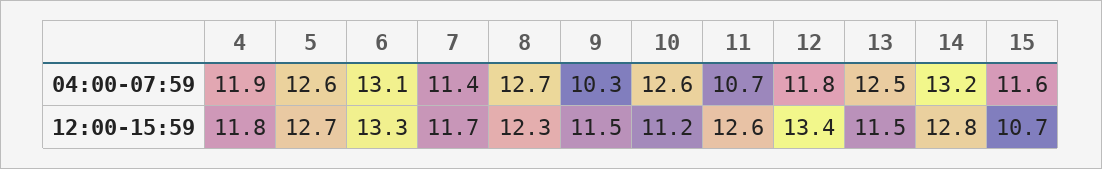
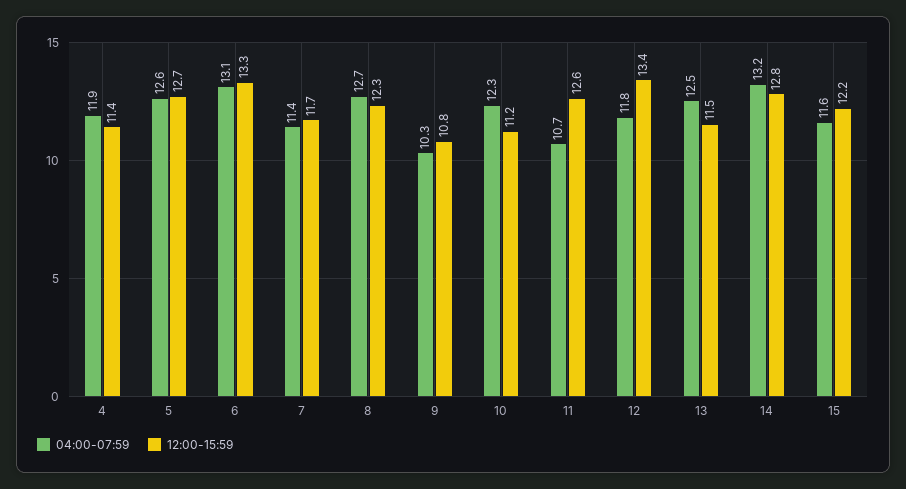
04:00-07:59, 10: 12.6 -> 12.3
12:00-15:59, 4: 11.8 -> 11.4
12:00-15:59, 9: 11.5 -> 10.8
12:00-15:59, 15: 10.7 -> 12.2

